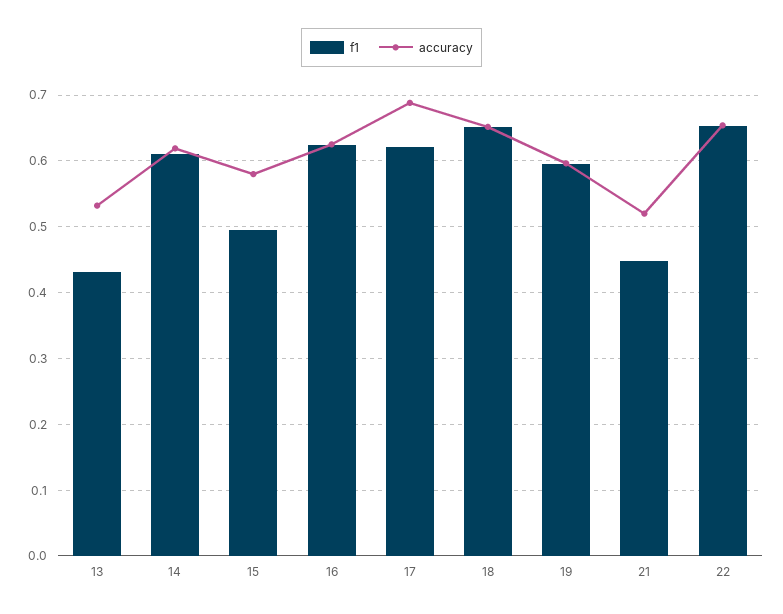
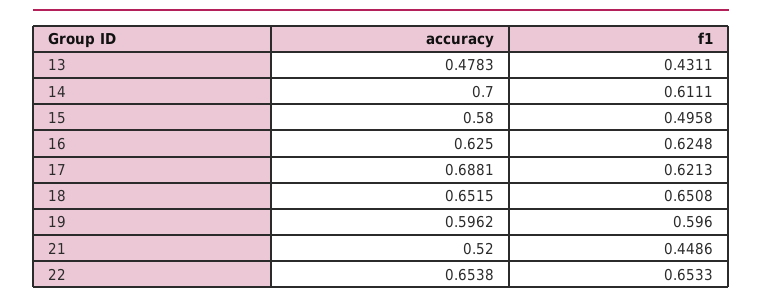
accuracy, 13: 0.53 -> 0.4783
accuracy, 14: 0.62 -> 0.7

